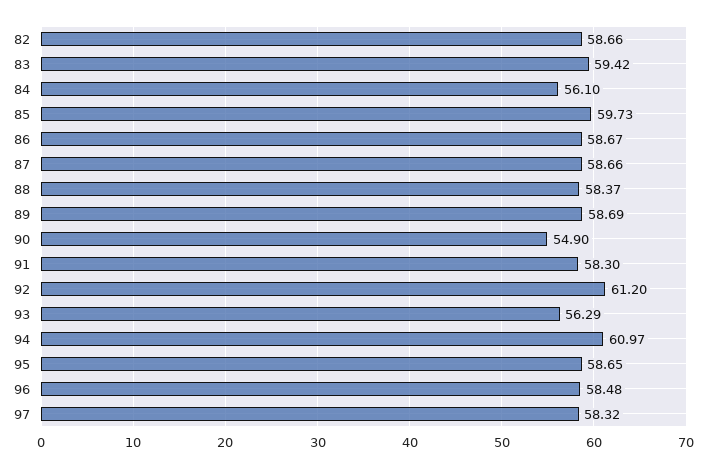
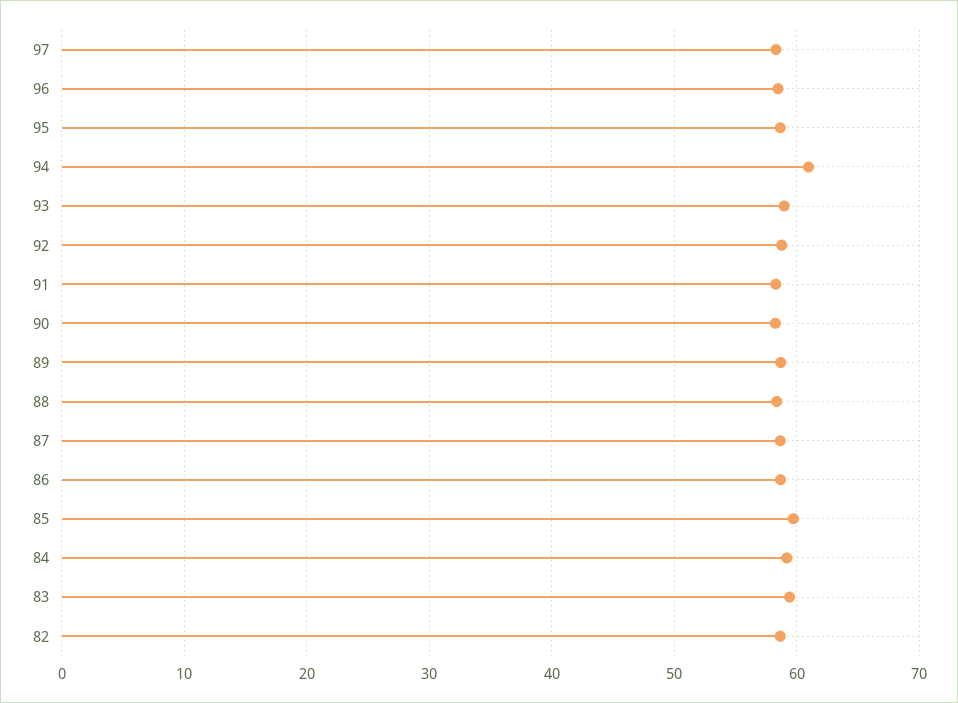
84: 56.1 -> 59
90: 54.9 -> 58
92: 61.2 -> 59
93: 56.29 -> 59

